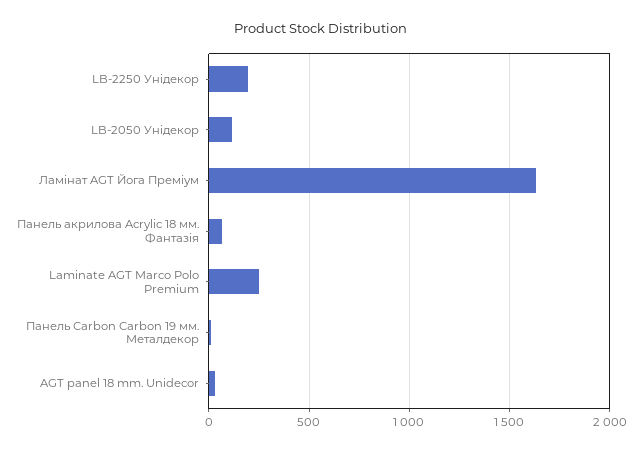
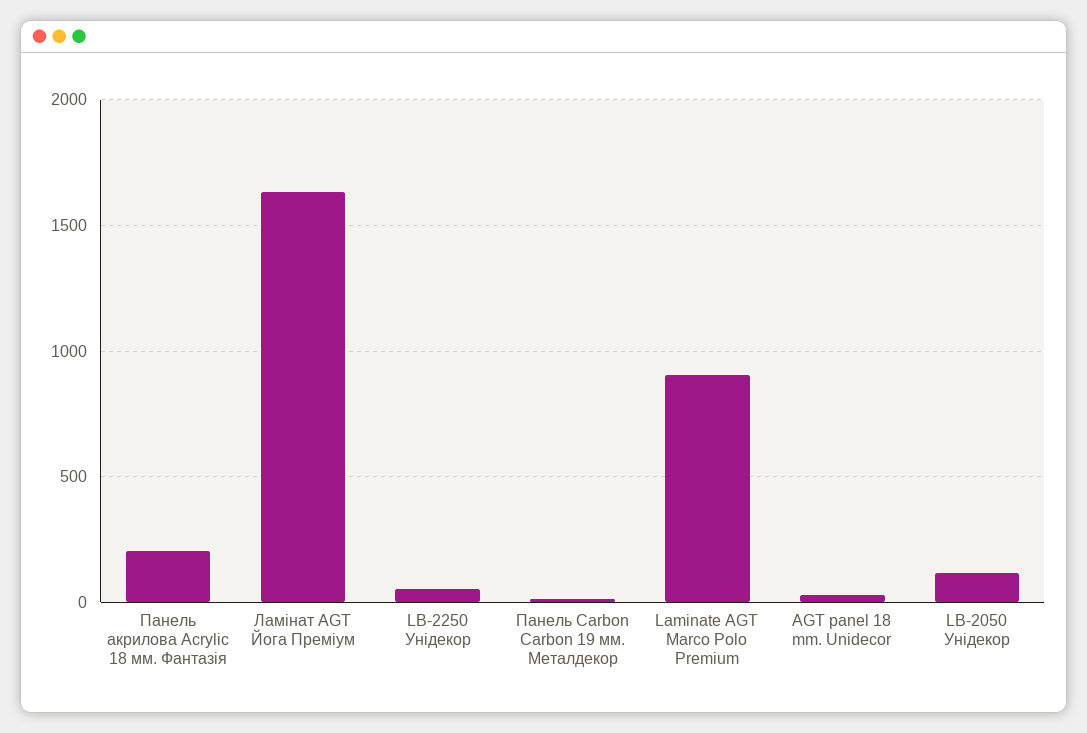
LB-2250 Унідекор: 200 -> 50
Панель акрилова Acrylic 18 мм. Фантазія: 50 -> 200
Laminate AGT Marco Polo Premium: 250 -> 900

